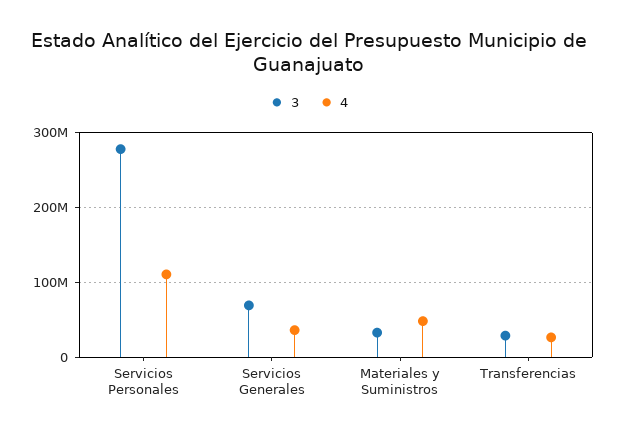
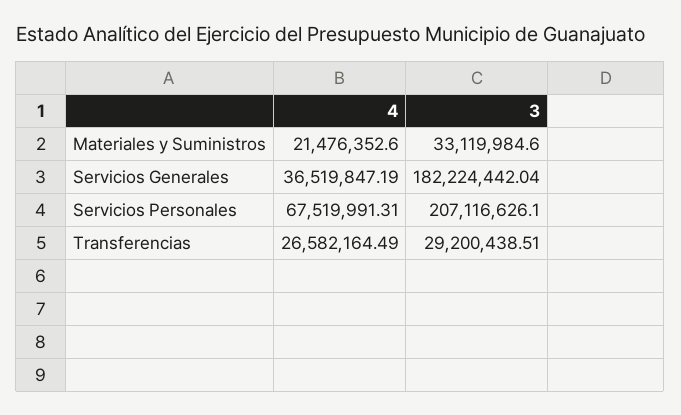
3, Servicios Personales: 280000000 -> 207116626.1
4, Servicios Personales: 110000000 -> 67519991.31
3, Servicios Generales: 70000000 -> 182224442.04
4, Materiales y Suministros: 50000000 -> 21476352.6

